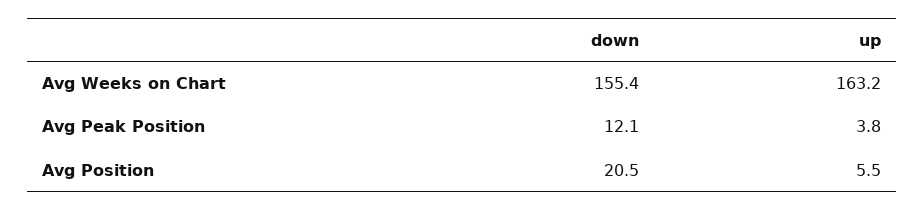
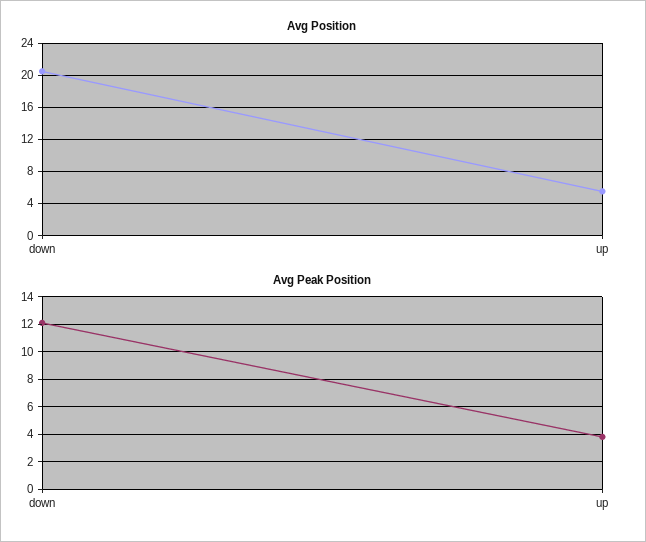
Avg Weeks on Chart, down: 155.4 -> none
Avg Weeks on Chart, up: 163.2 -> none

